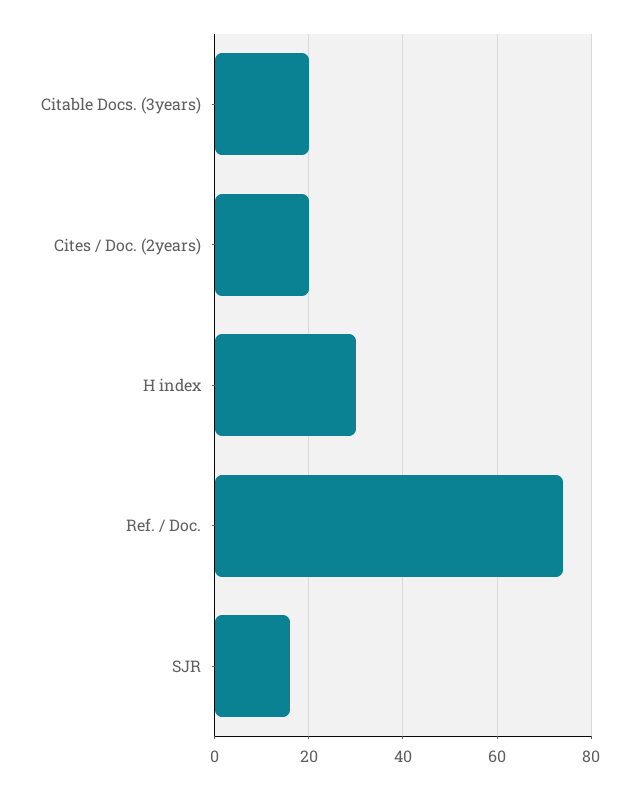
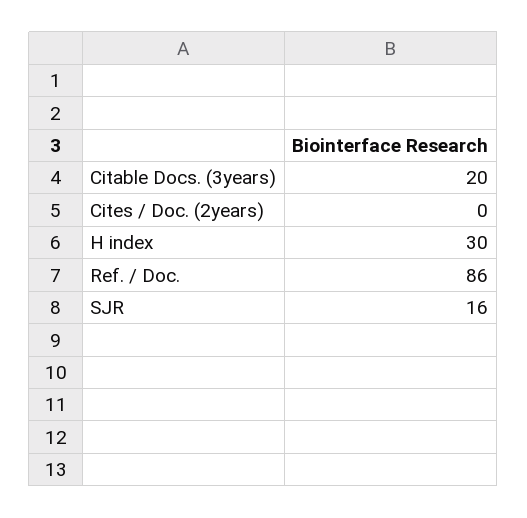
Cites / Doc. (2years): 20 -> 0
Ref. / Doc.: 75 -> 86

